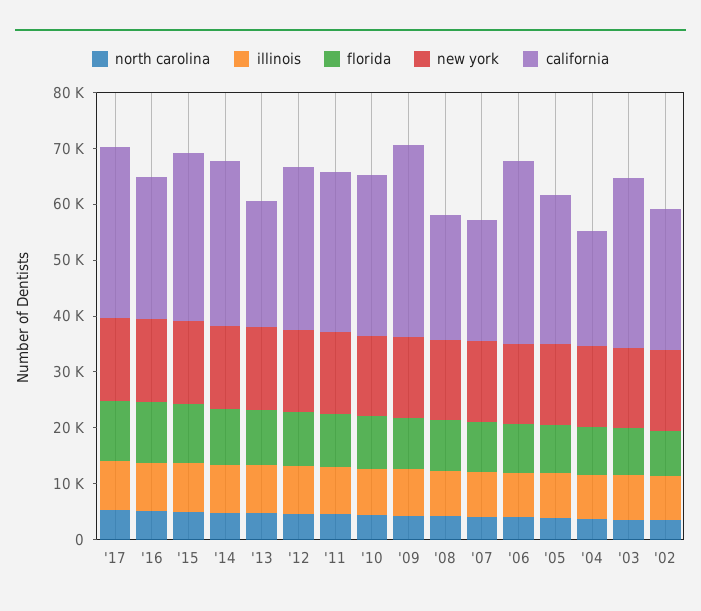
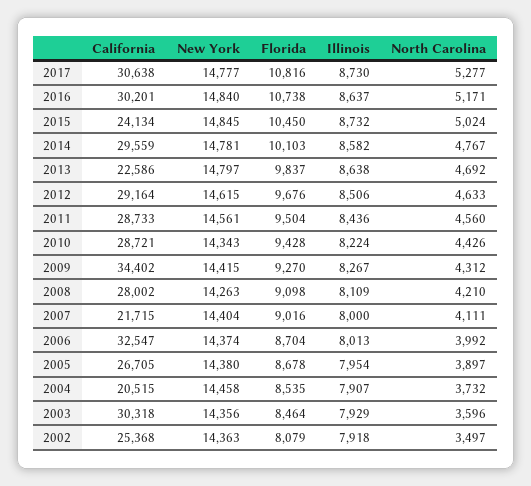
california, '16: 26000 -> 30201
california, '15: 30000 -> 24134
california, '08: 22000 -> 28002

